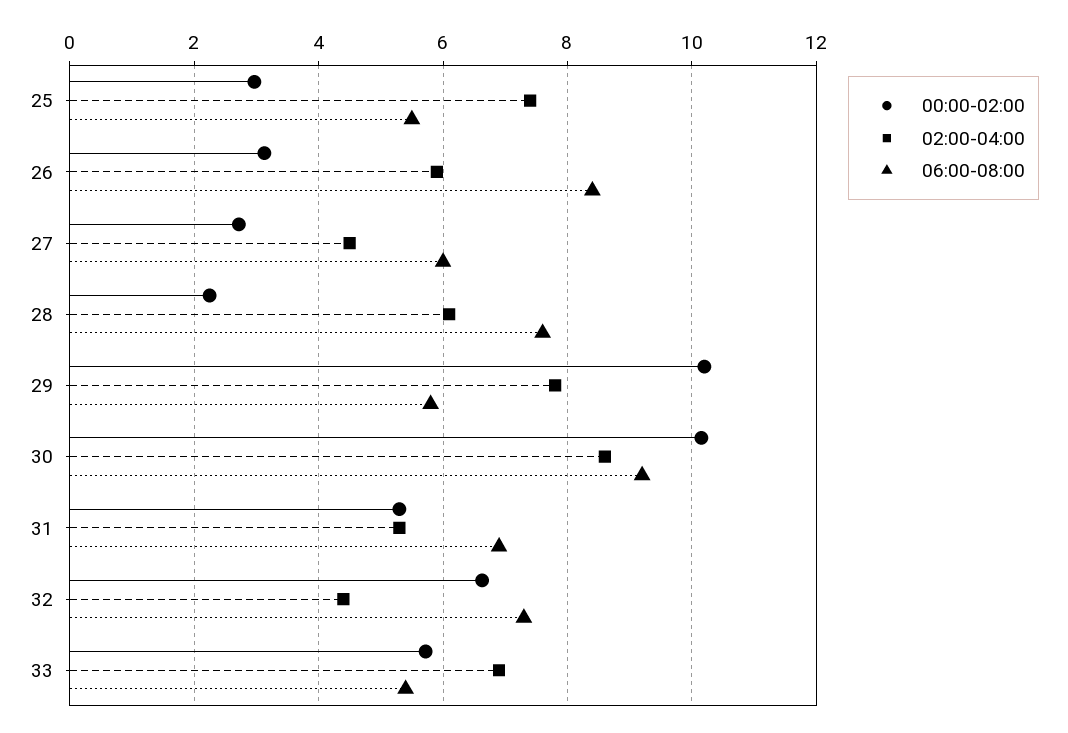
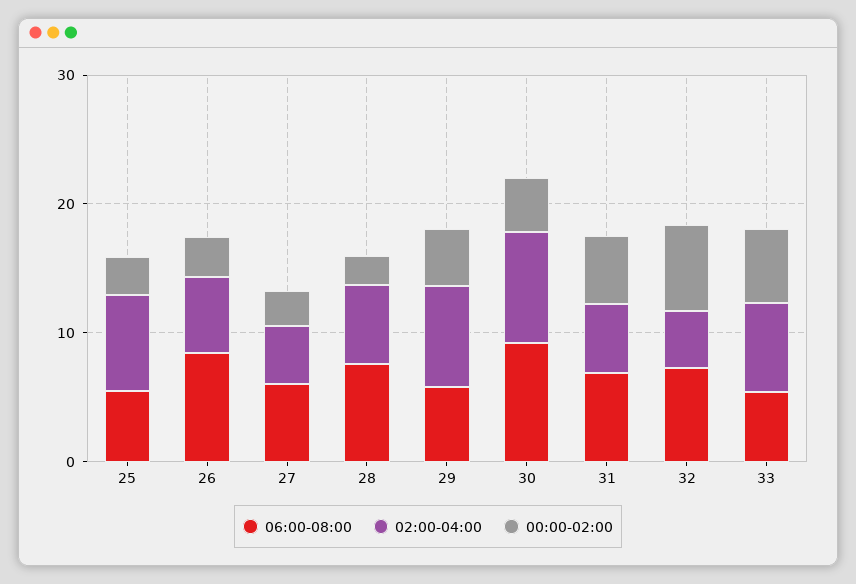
00:00-02:00, 29: 10.2 -> 4
00:00-02:00, 30: 10.2 -> 4

